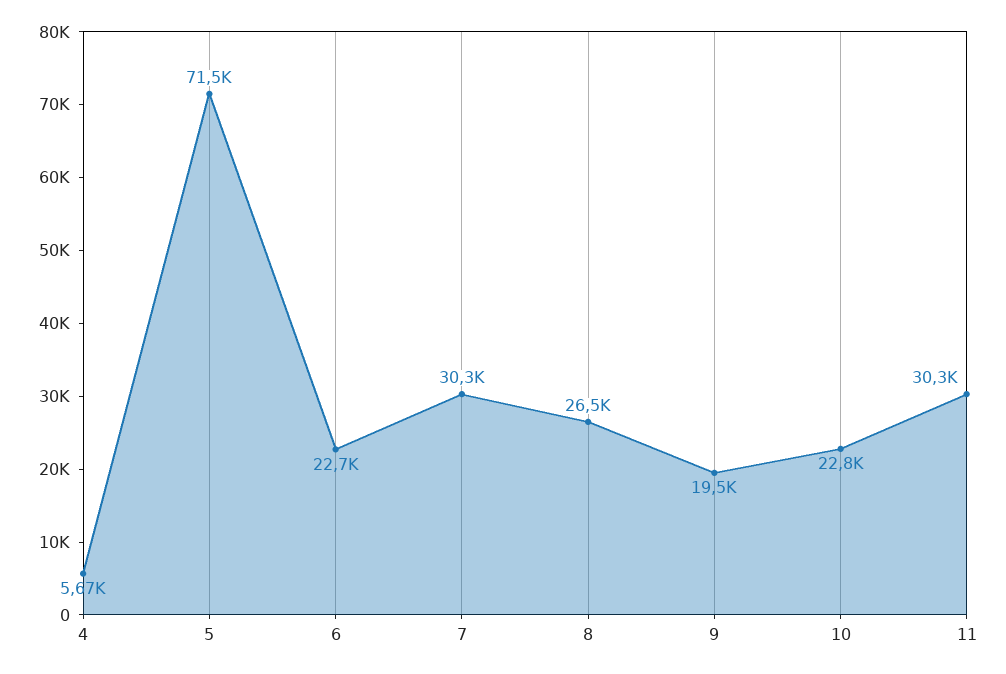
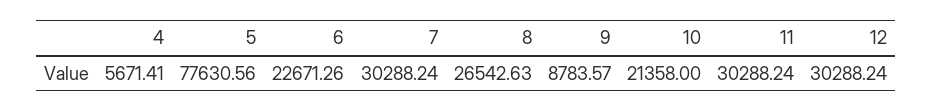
5: 71500 -> 77630.56
9: 19500 -> 8783.57
10: 22800 -> 21358
12: none -> 30288.24

